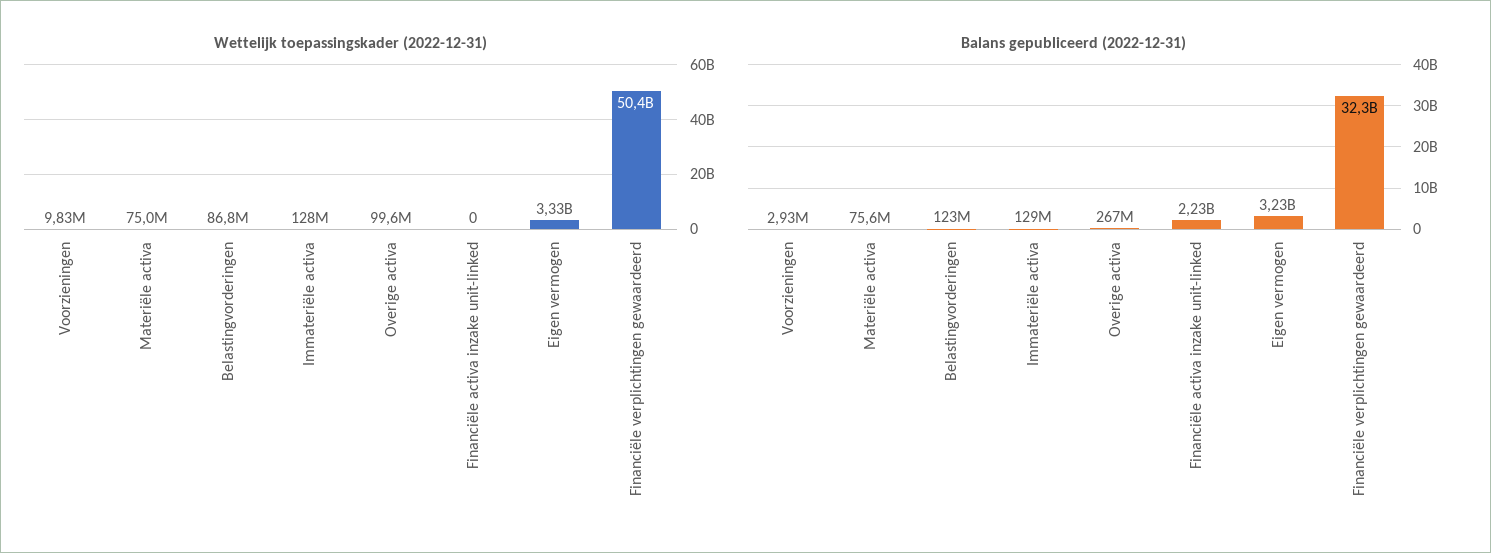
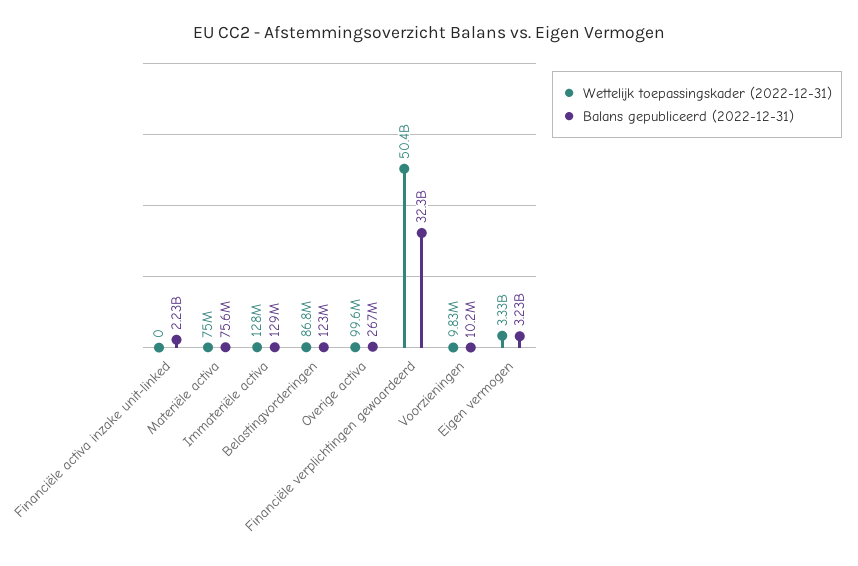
Balans gepubliceerd (2022-12-31), Voorzieningen: 2930000 -> 10200000

